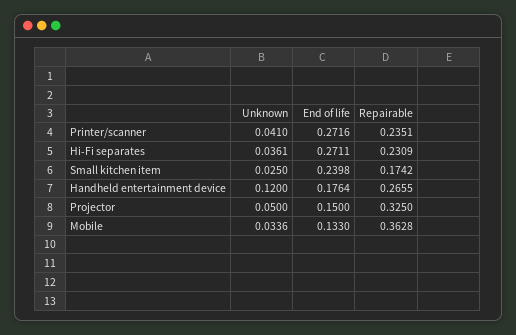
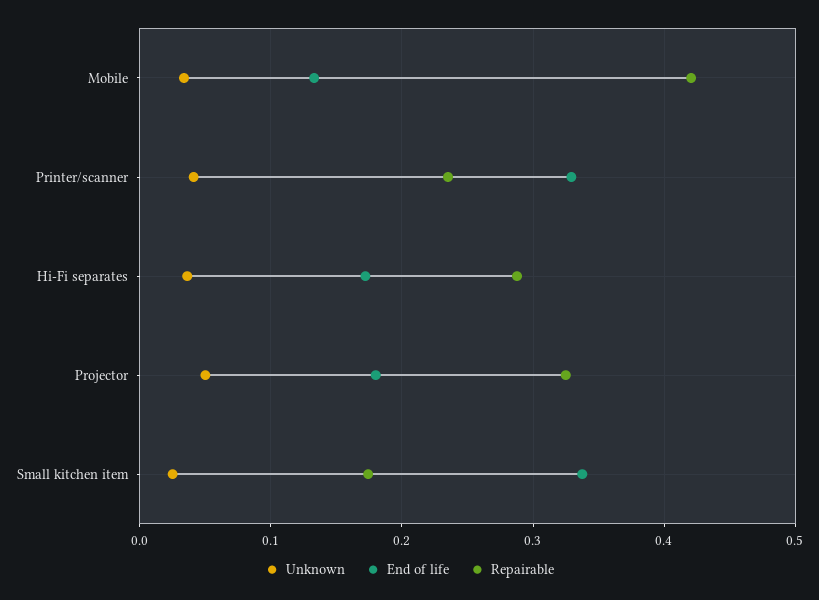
End of life, Printer/scanner: 0.2716 -> 0.33
End of life, Hi-Fi separates: 0.2711 -> 0.17
Repairable, Hi-Fi separates: 0.2309 -> 0.29
End of life, Small kitchen item: 0.2398 -> 0.34
Unknown, Handheld entertainment device: 0.12 -> none
End of life, Handheld entertainment device: 0.1764 -> none
Repairable, Handheld entertainment device: 0.2655 -> none
End of life, Projector: 0.15 -> 0.18
Repairable, Mobile: 0.3628 -> 0.42

